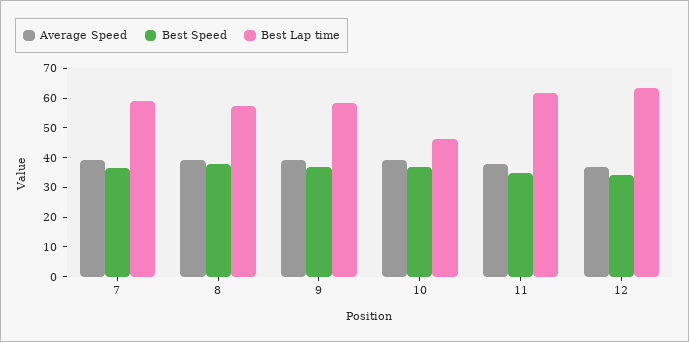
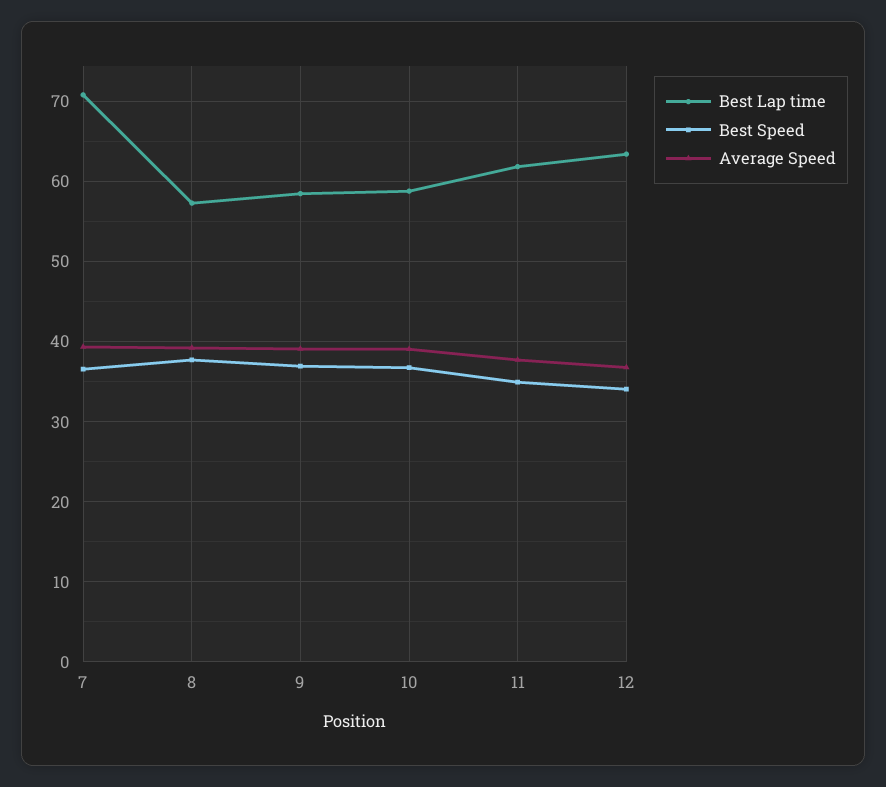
Best Lap time, 7: 60 -> 71
Best Lap time, 10: 45 -> 59

